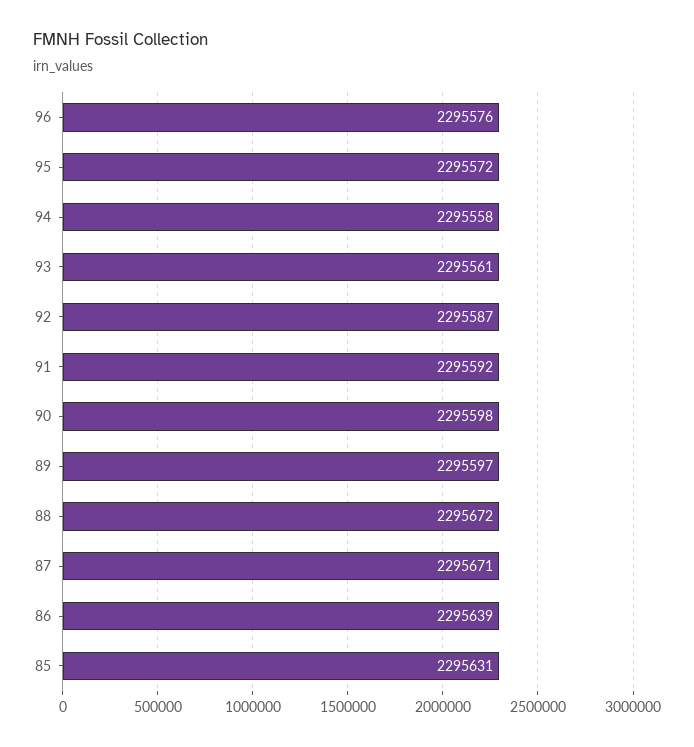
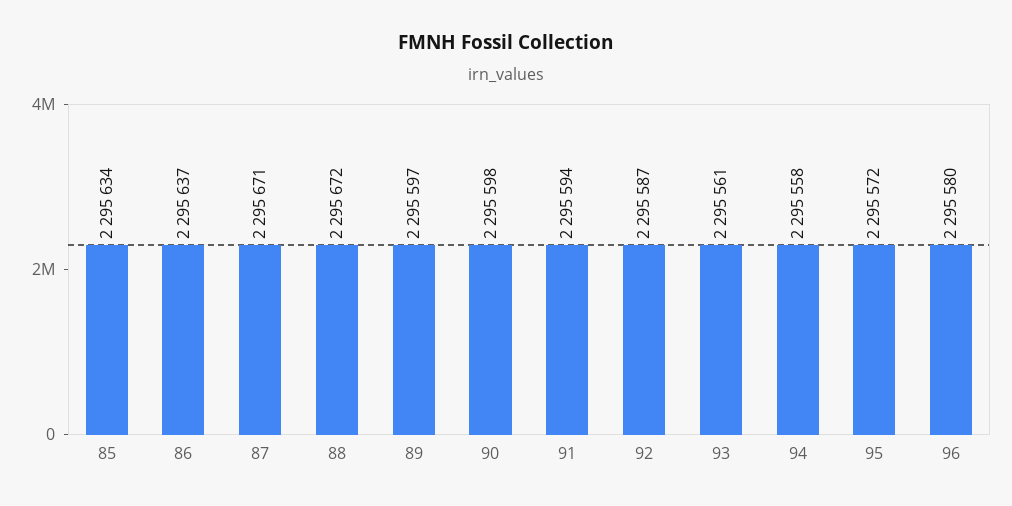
96: 2295576 -> 2295580
91: 2295592 -> 2295594
86: 2295639 -> 2295637
85: 2295631 -> 2295634

